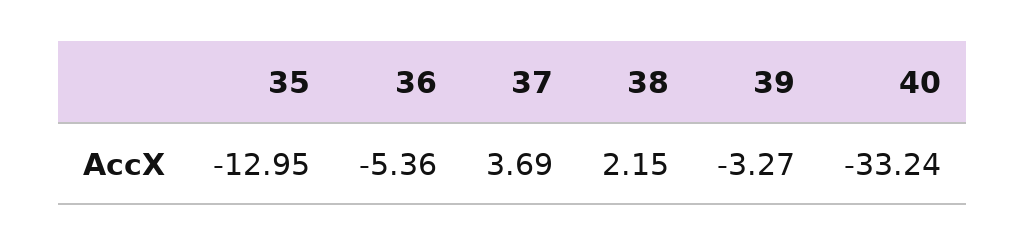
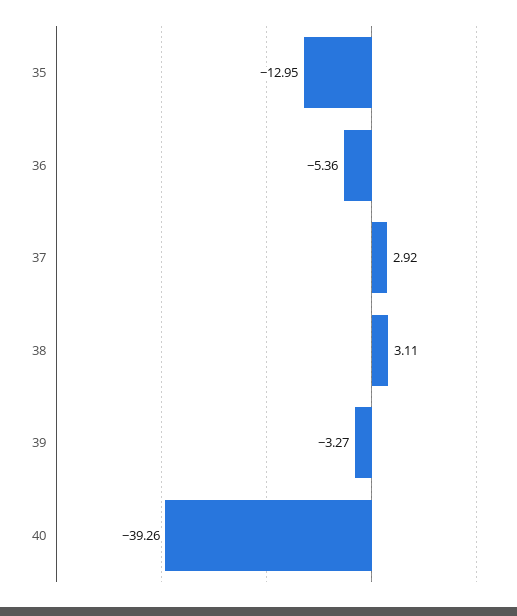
37: 3.69 -> 2.92
38: 2.15 -> 3.11
40: -33.24 -> -39.26

